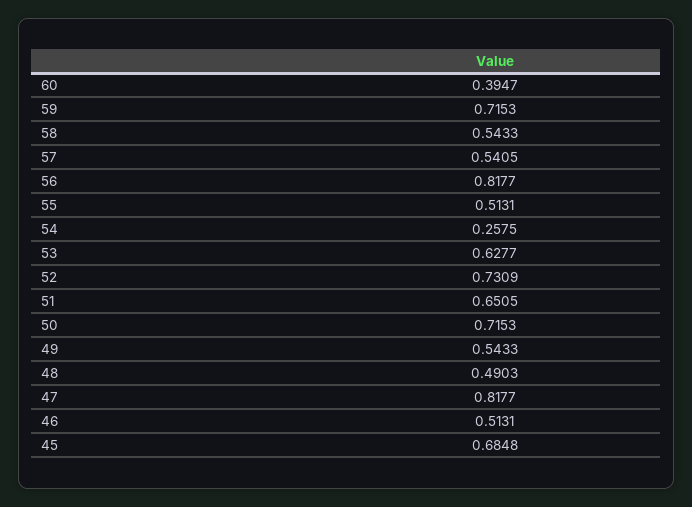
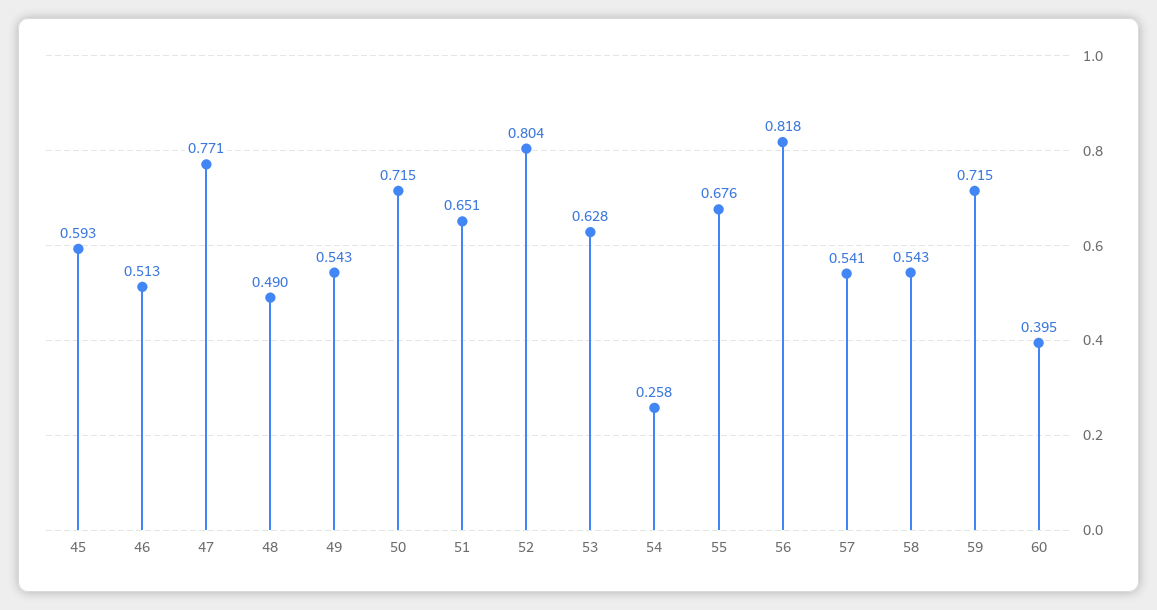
55: 0.5131 -> 0.676
52: 0.7309 -> 0.804
47: 0.8177 -> 0.771
45: 0.6848 -> 0.593

